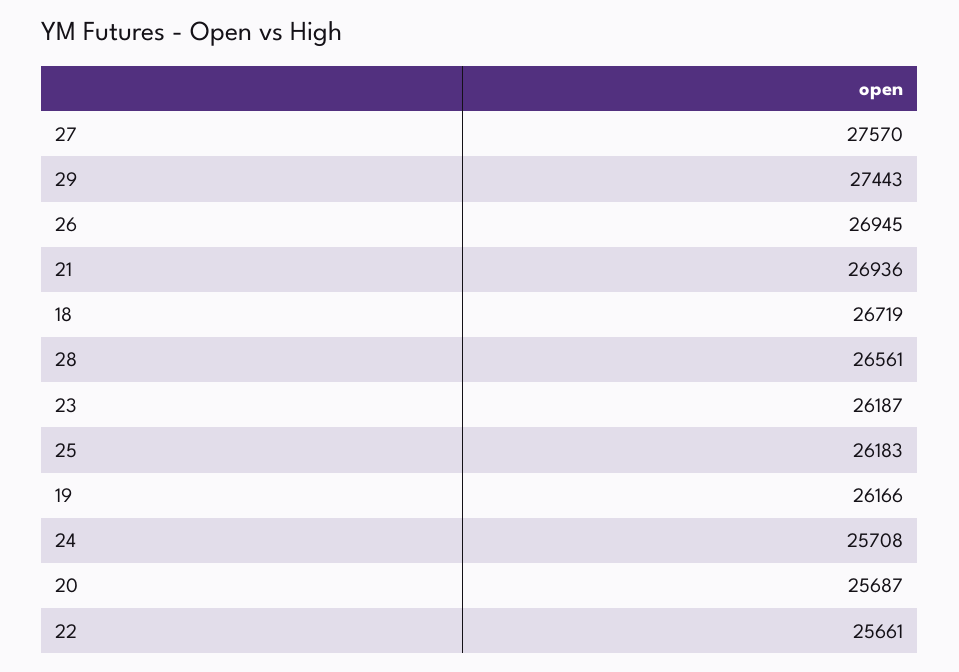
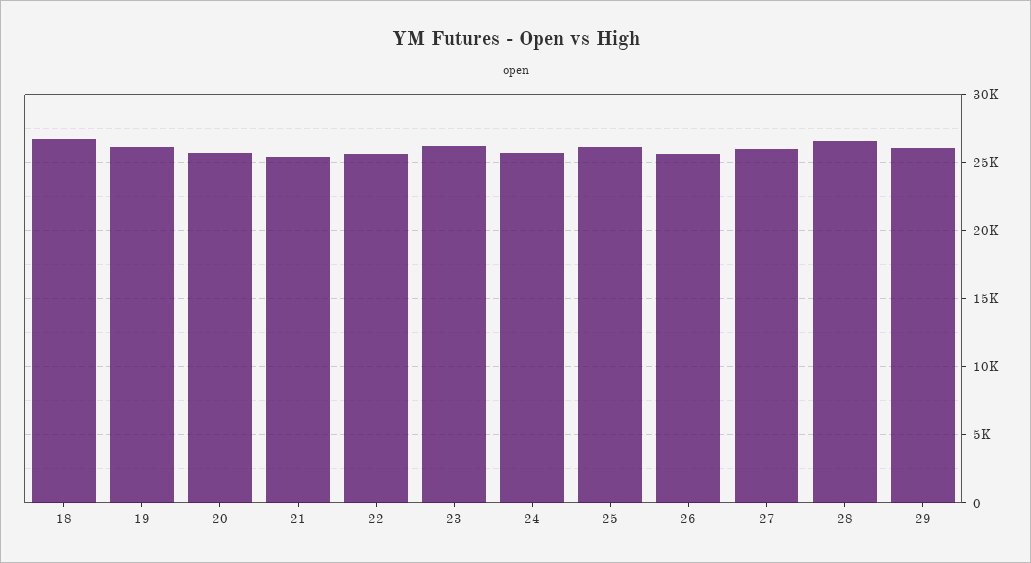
27: 27570 -> 26000
29: 27443 -> 26000
26: 26945 -> 25500
21: 26936 -> 25500

